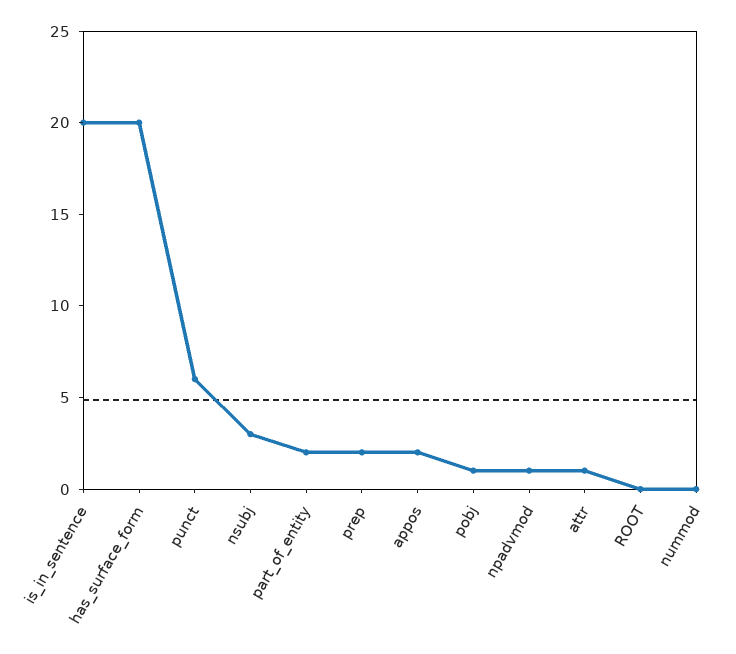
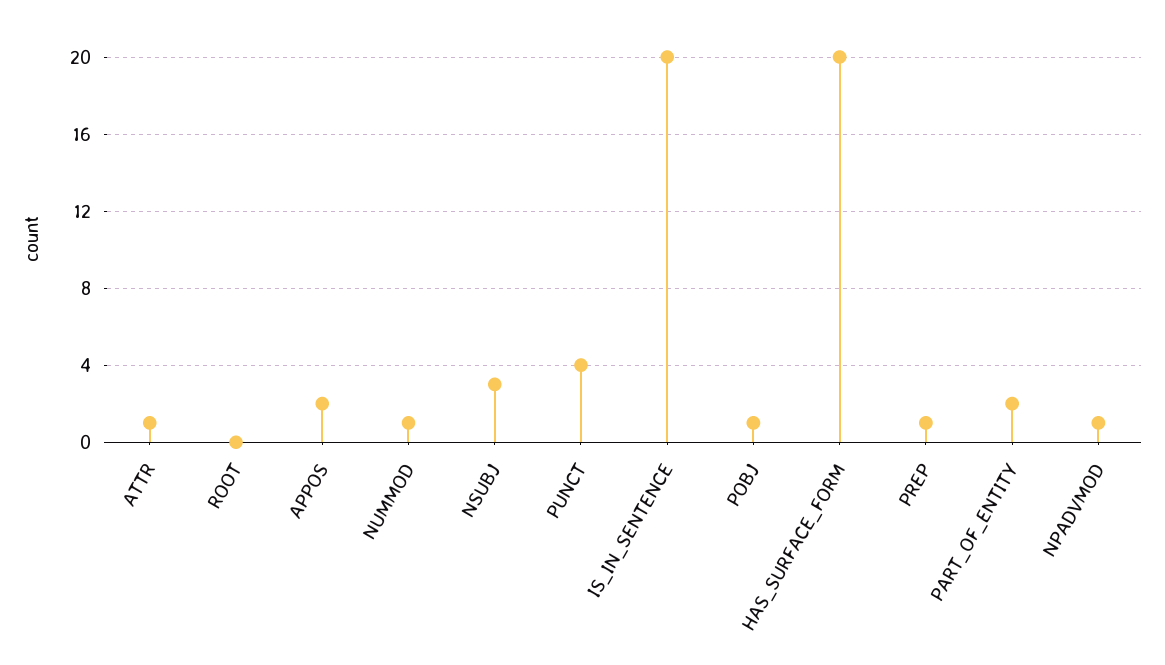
punct: 6 -> 4
prep: 2 -> 1
nummod: 0 -> 1

